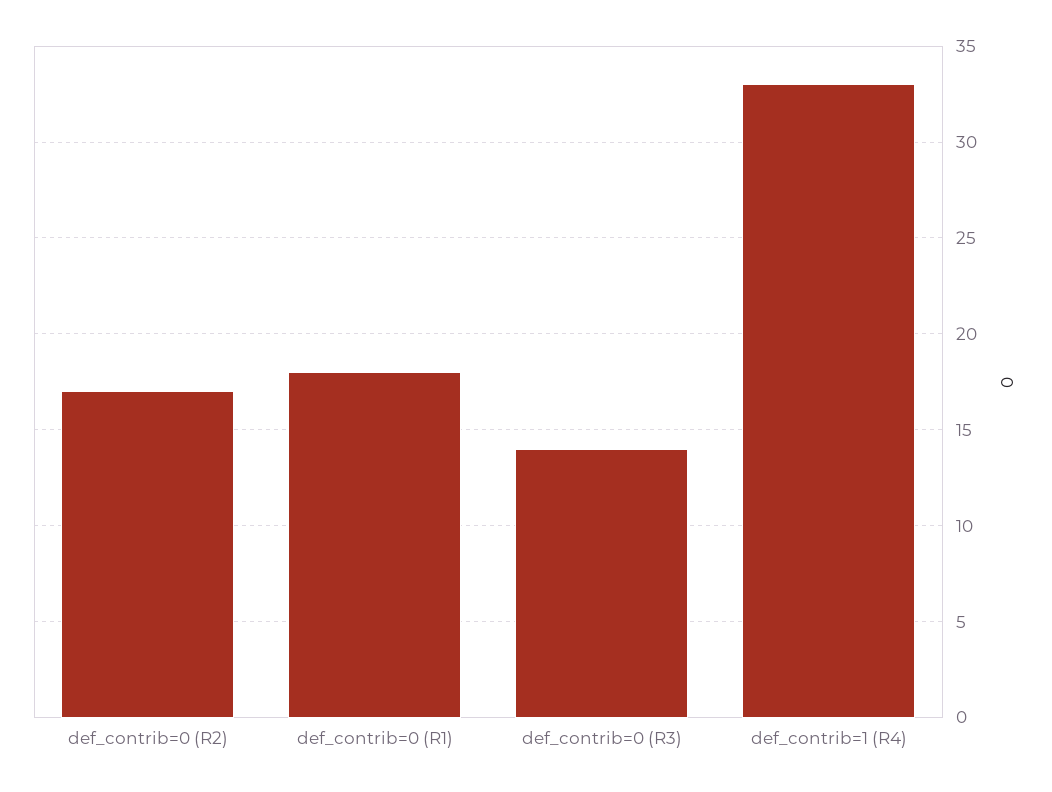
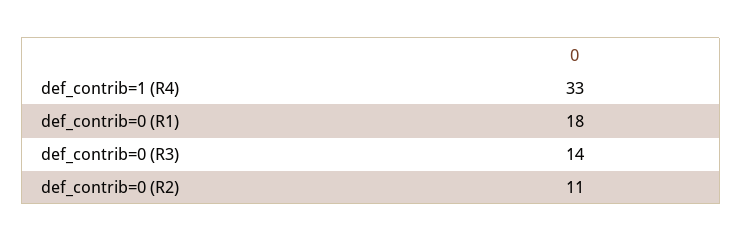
def_contrib=0 (R2): 17 -> 11

